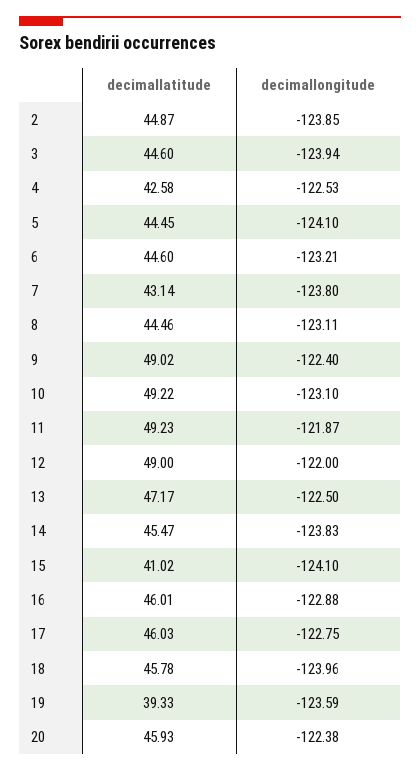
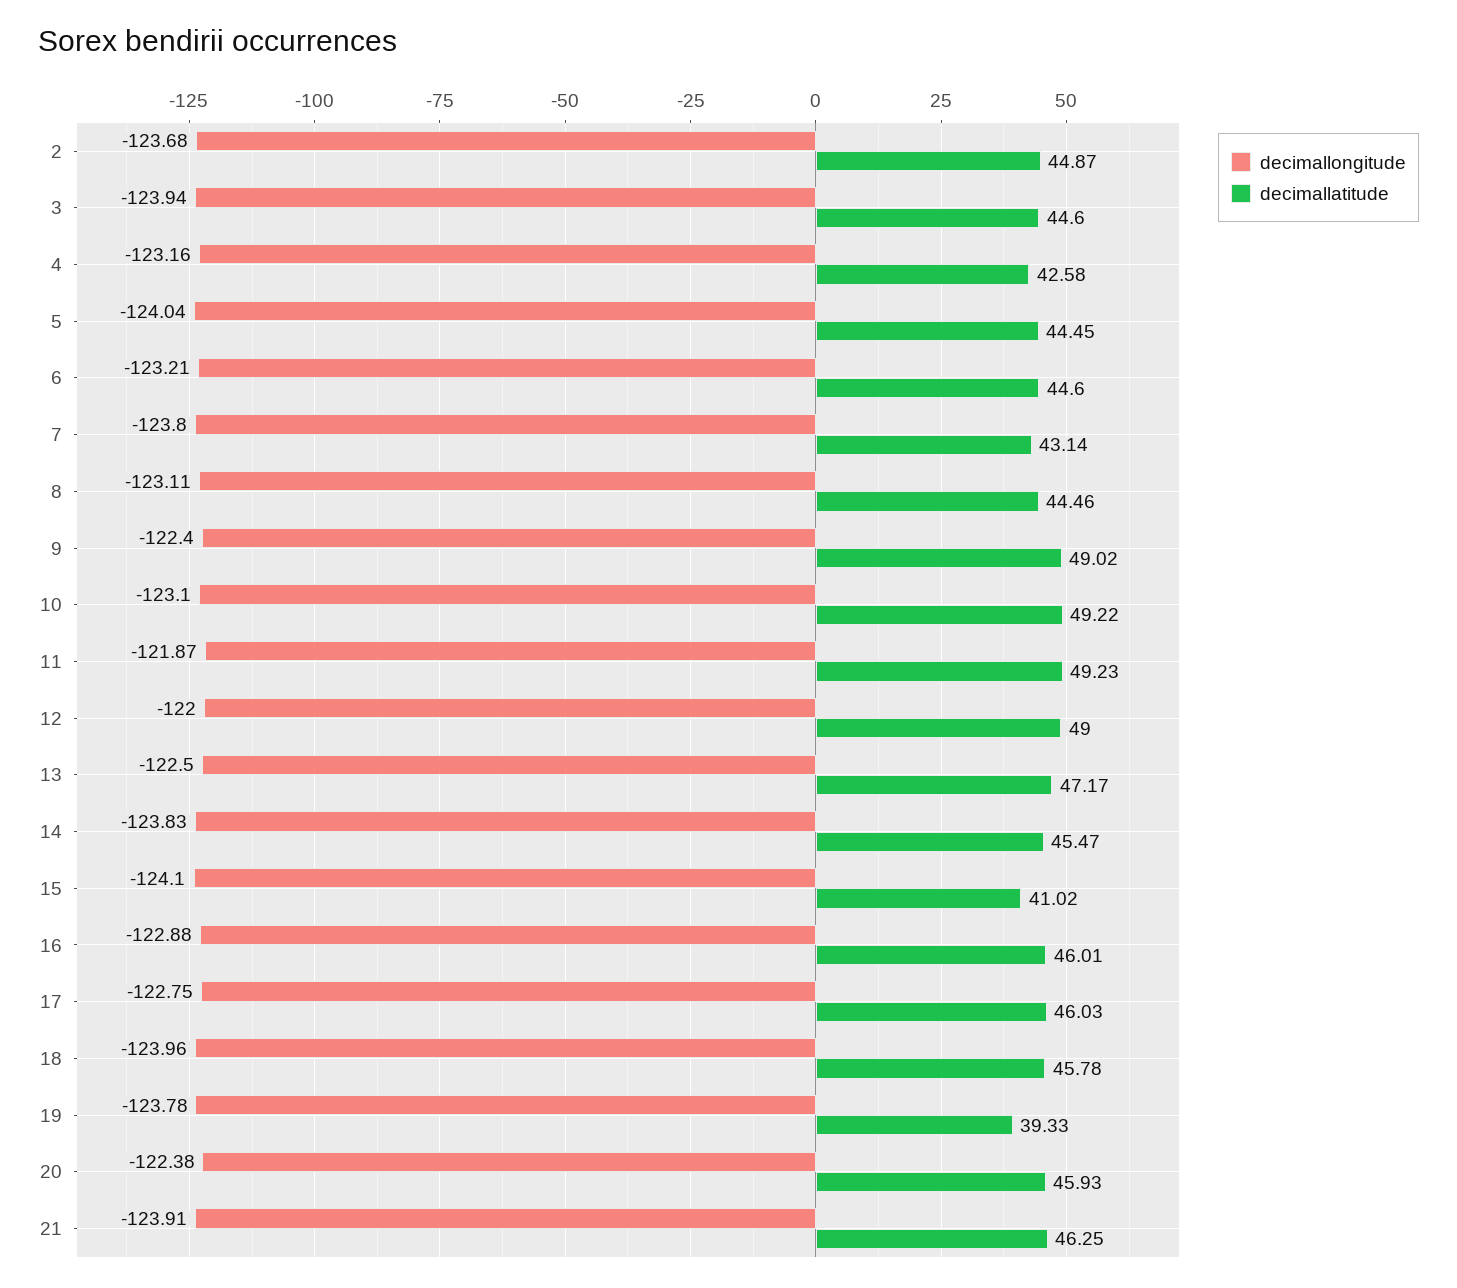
decimallongitude, 2: -123.85 -> -123.68
decimallongitude, 4: -122.53 -> -123.16
decimallongitude, 5: -124.1 -> -124.04
decimallongitude, 19: -123.59 -> -123.78
decimallongitude, 21: none -> -123.91
decimallatitude, 21: none -> 46.25

